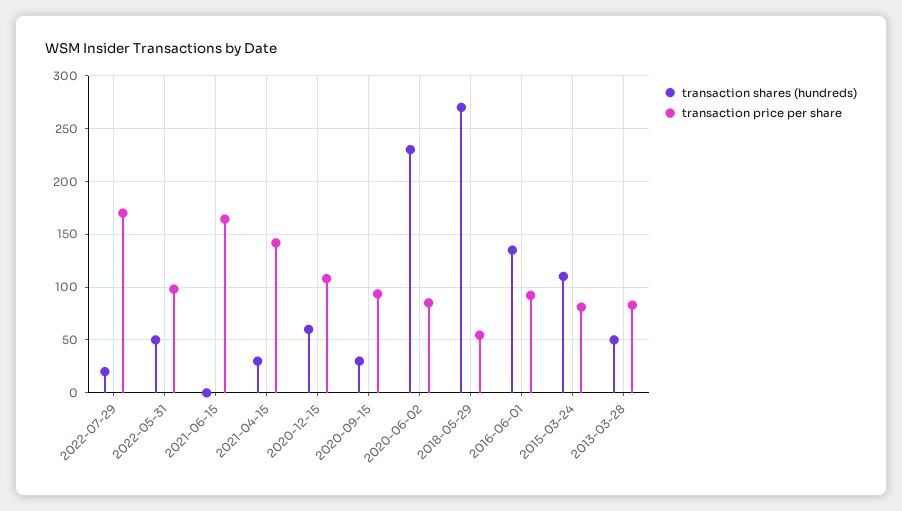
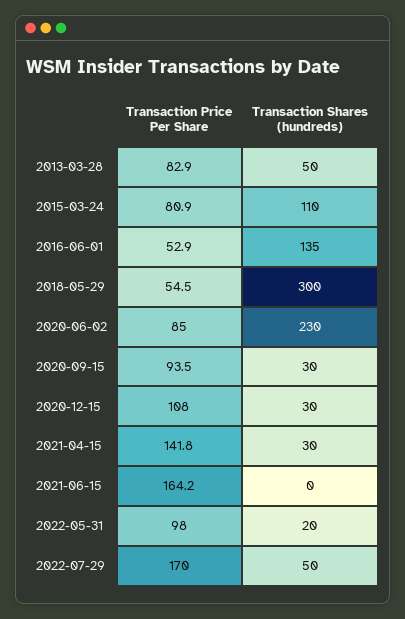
transaction shares (hundreds), 2022-07-29: 20 -> 50
transaction shares (hundreds), 2022-05-31: 50 -> 20
transaction shares (hundreds), 2020-12-15: 60 -> 30
transaction shares (hundreds), 2018-05-29: 270 -> 300
transaction price per share, 2016-06-01: 90 -> 52.9

